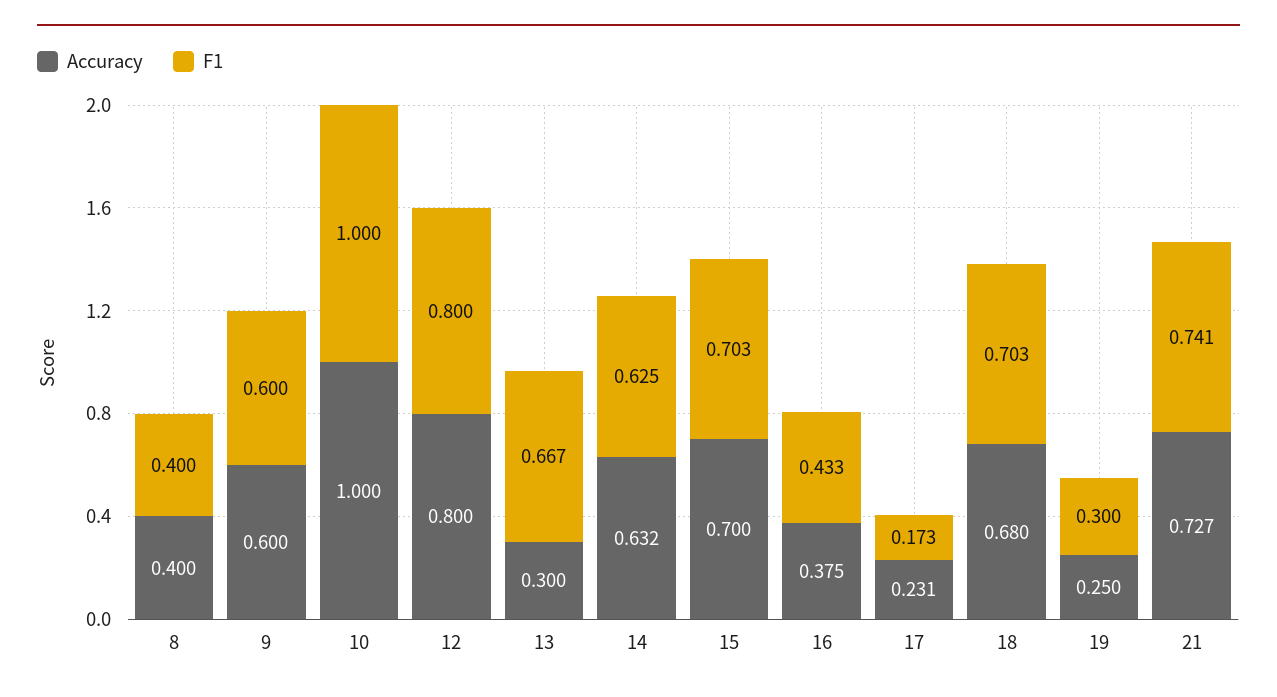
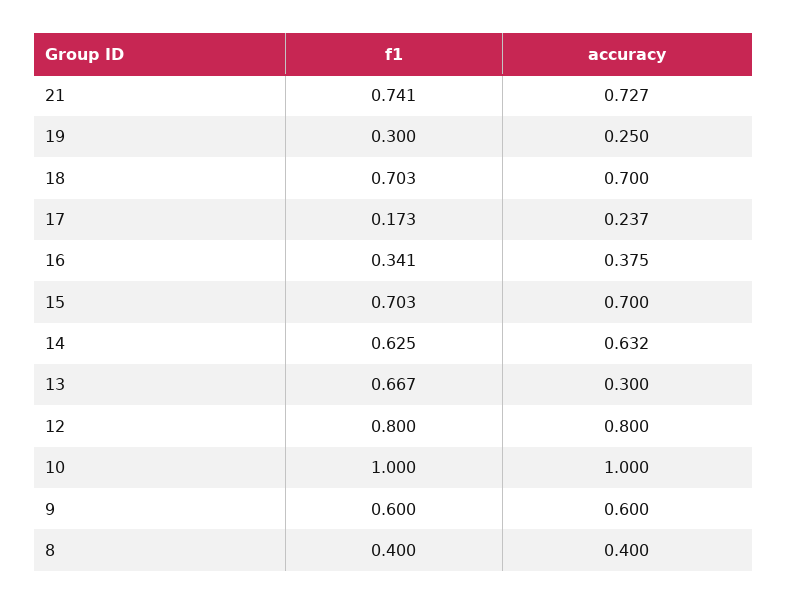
F1, 16: 0.433 -> 0.341
Accuracy, 17: 0.231 -> 0.237
Accuracy, 18: 0.68 -> 0.7

